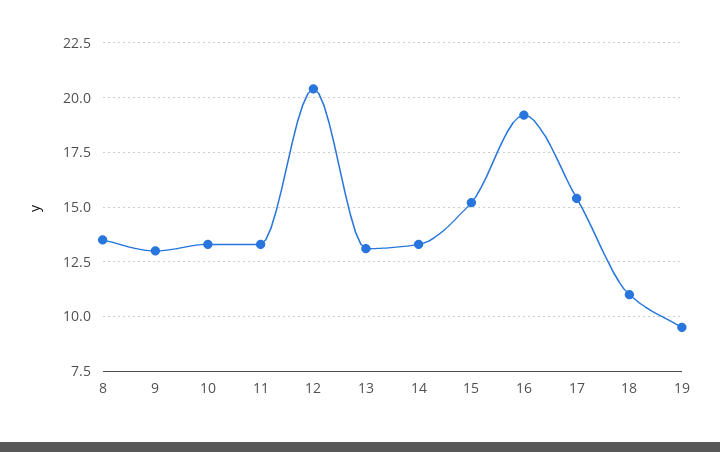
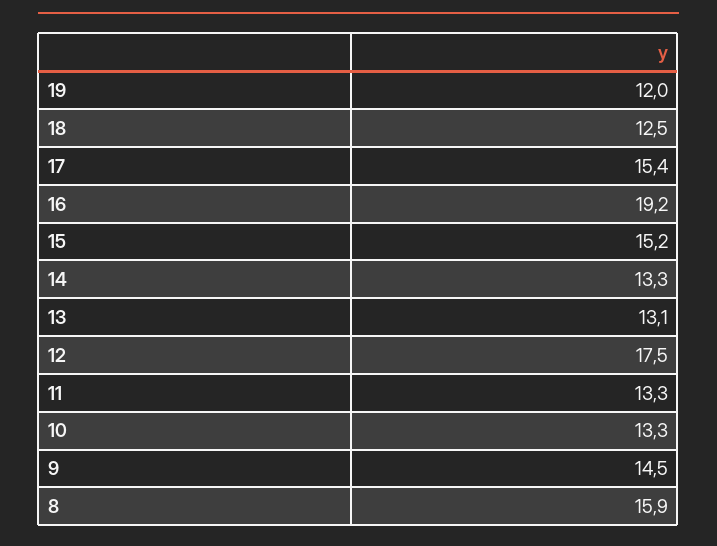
8: 13.5 -> 15.9
9: 13 -> 14.5
12: 20.5 -> 17.5
18: 11 -> 12.5
19: 9.5 -> 12

